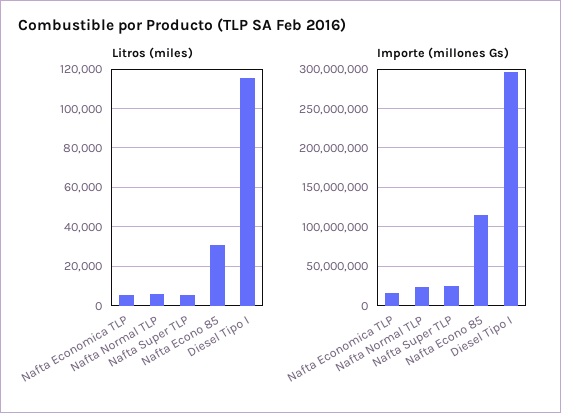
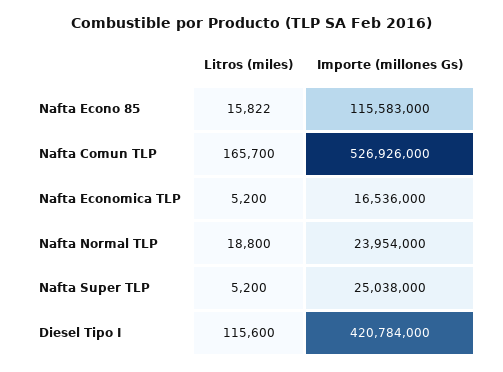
Litros (miles), Nafta Normal TLP: 5000 -> 18800
Litros (miles), Nafta Econo 85: 30000 -> 15822
Importe (millones Gs), Diesel Tipo I: 300000000 -> 420784000
Litros (miles), Nafta Comun TLP: none -> 165700
Importe (millones Gs), Nafta Comun TLP: none -> 526926000

